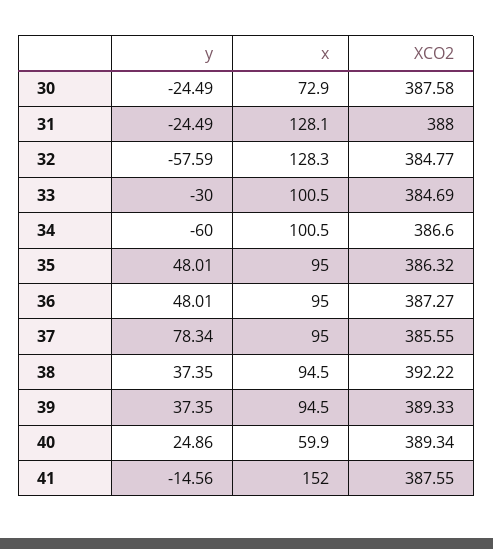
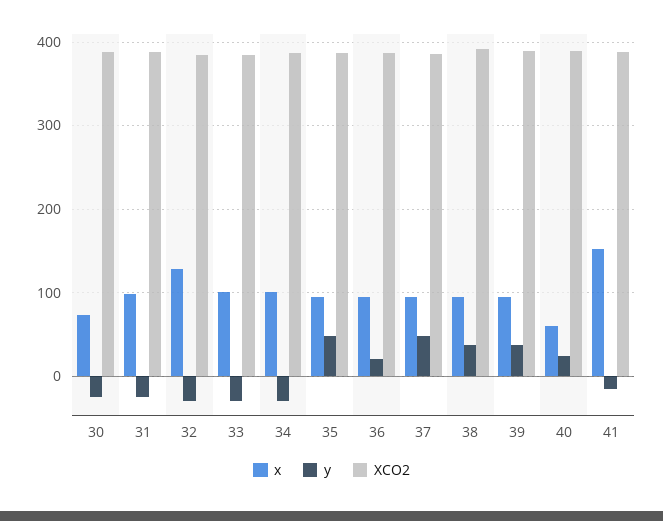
x, 31: 128.1 -> 100
y, 32: -57.59 -> -30
y, 34: -60 -> -30
y, 36: 48.01 -> 20
y, 37: 78.34 -> 50

